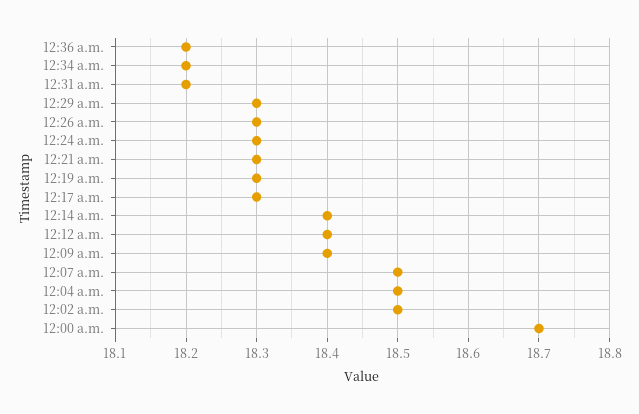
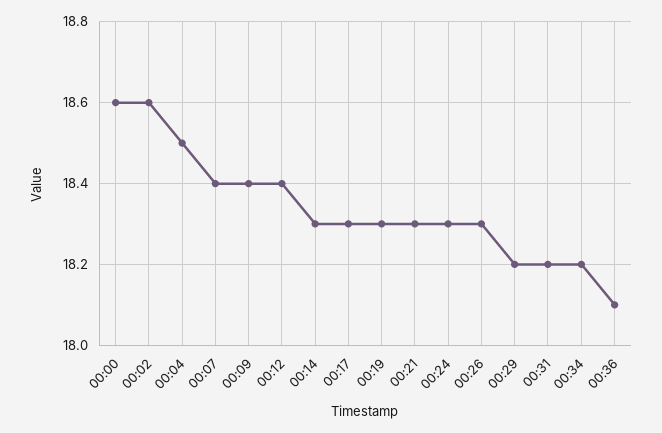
12:36 a.m.: 18.2 -> 18.1
12:29 a.m.: 18.3 -> 18.2
12:14 a.m.: 18.4 -> 18.3
12:07 a.m.: 18.5 -> 18.4
12:02 a.m.: 18.5 -> 18.6
12:00 a.m.: 18.7 -> 18.6

